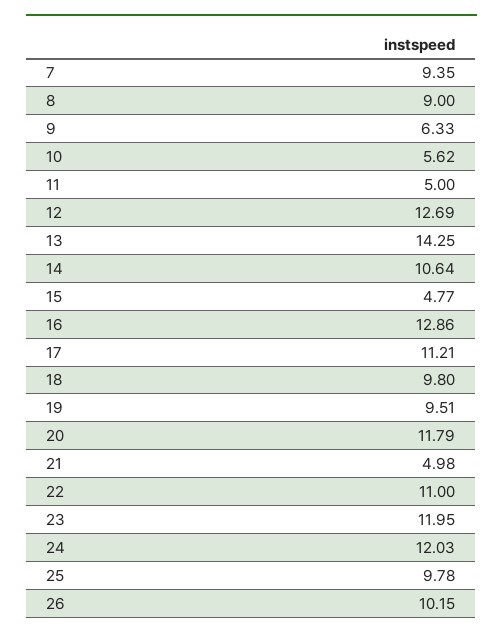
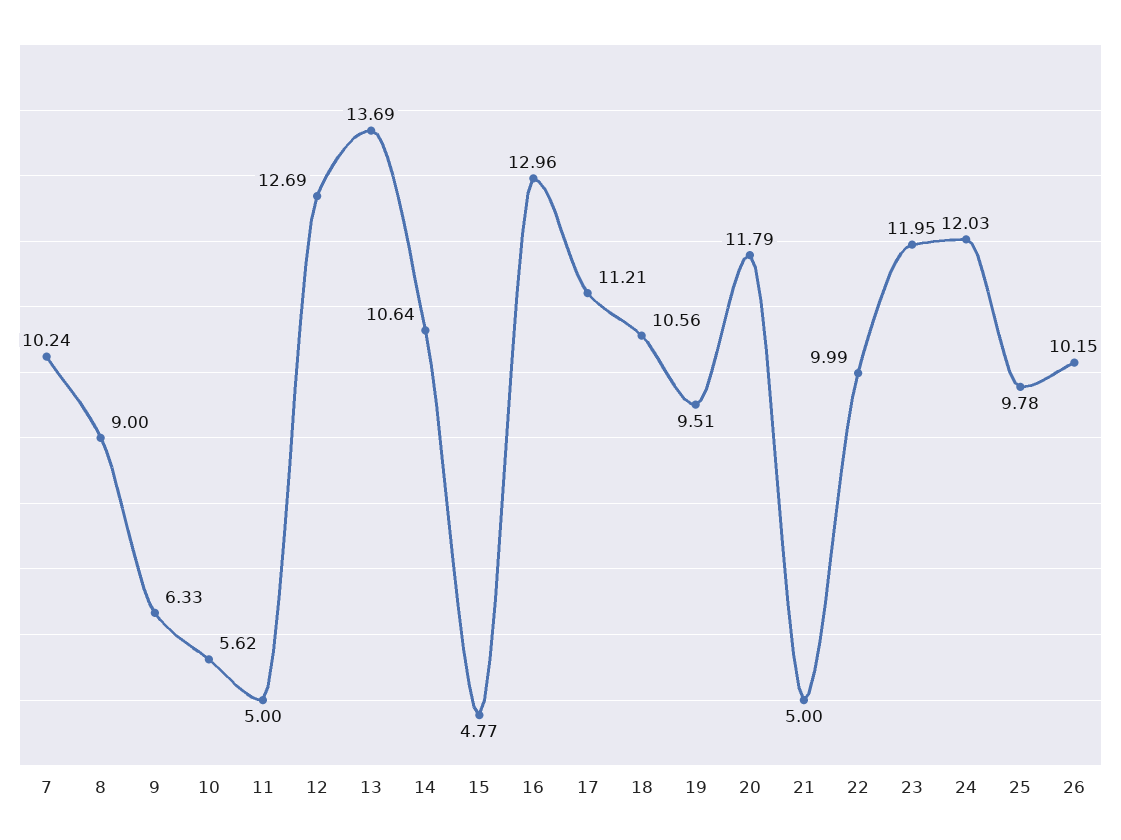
7: 9.35 -> 10.24
13: 14.25 -> 13.69
16: 12.86 -> 12.96
18: 9.8 -> 10.56
21: 4.98 -> 5
22: 11 -> 9.99

